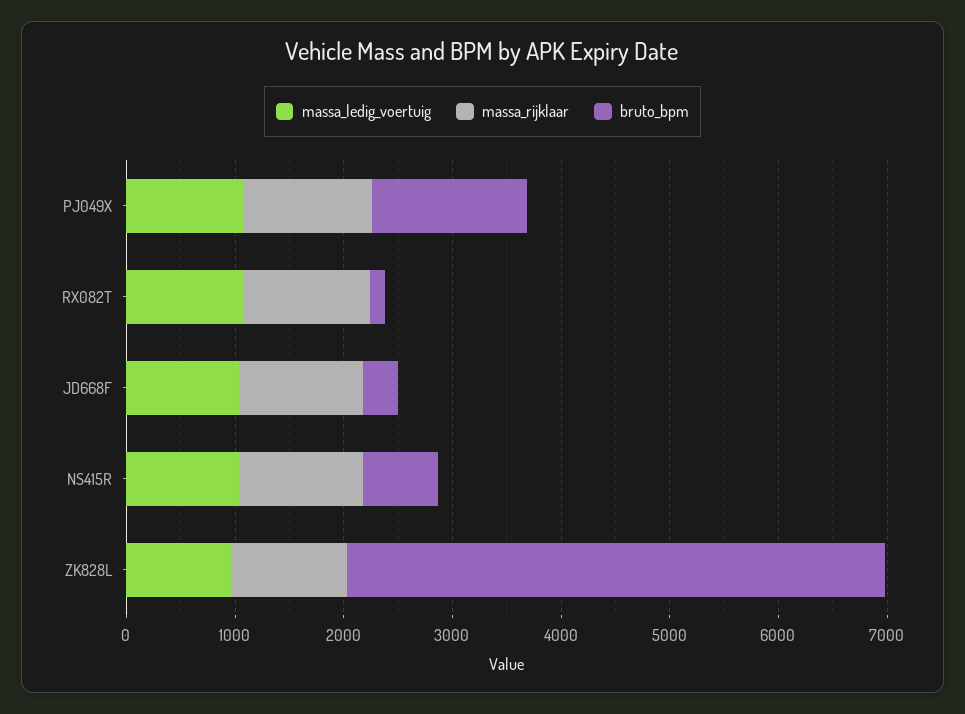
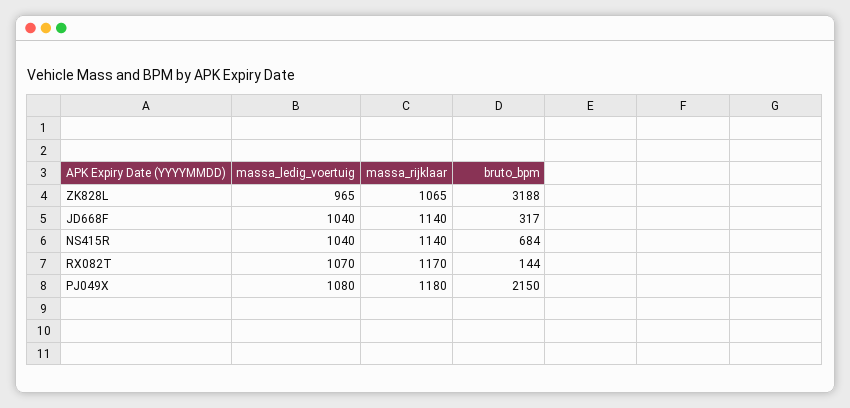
bruto_bpm, PJ049X: 1400 -> 2150
bruto_bpm, ZK828L: 5000 -> 3188

